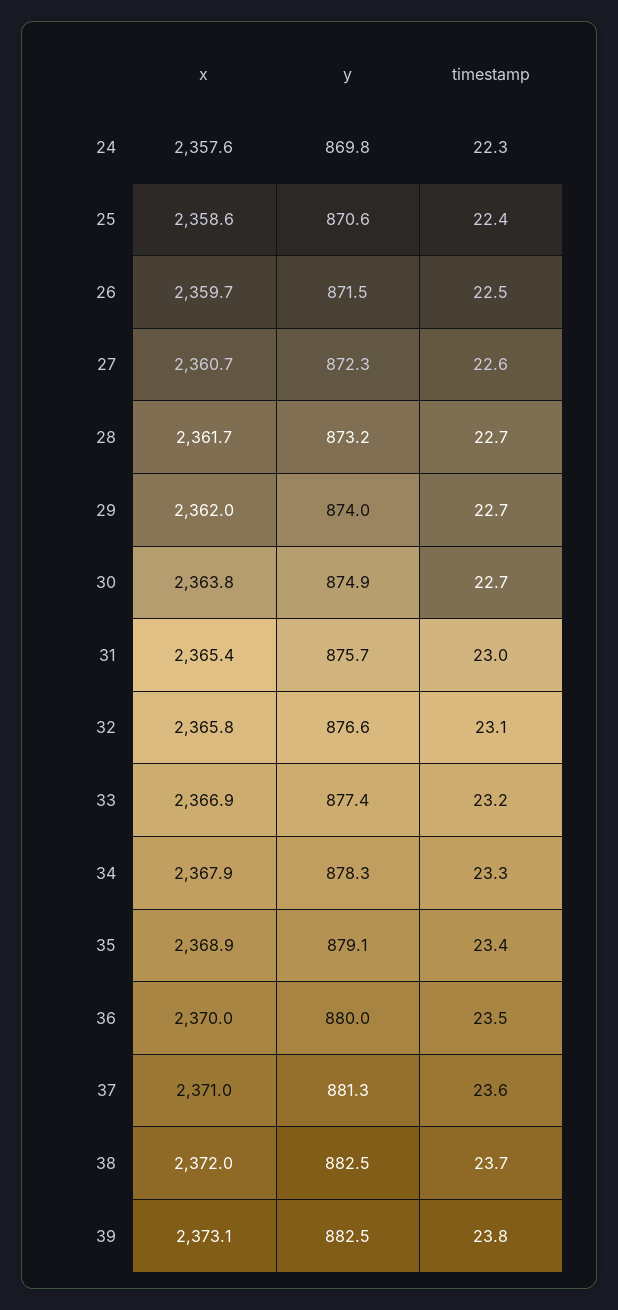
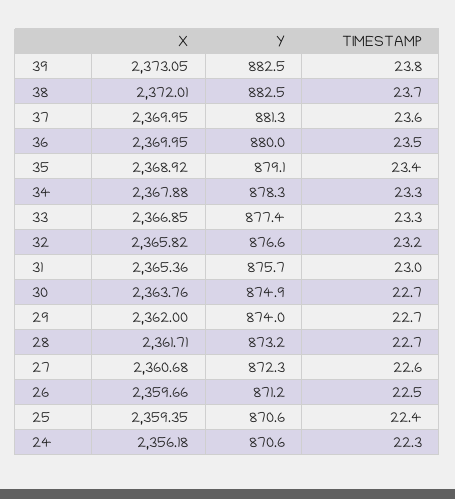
x, 24: 2357.6 -> 2356.18
y, 24: 869.8 -> 870.6
x, 25: 2358.6 -> 2359.35
y, 26: 871.5 -> 871.2
timestamp, 32: 23.1 -> 23.2
timestamp, 33: 23.2 -> 23.3
x, 37: 2371 -> 2369.95

